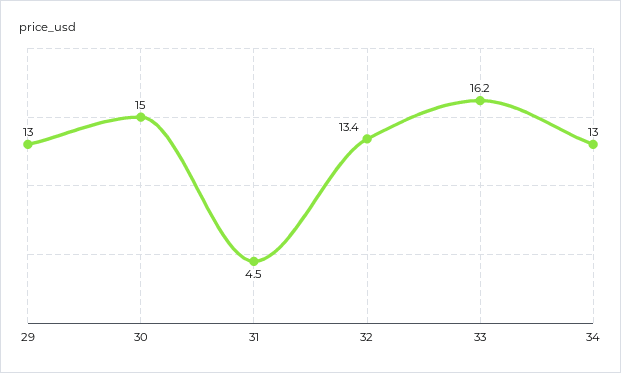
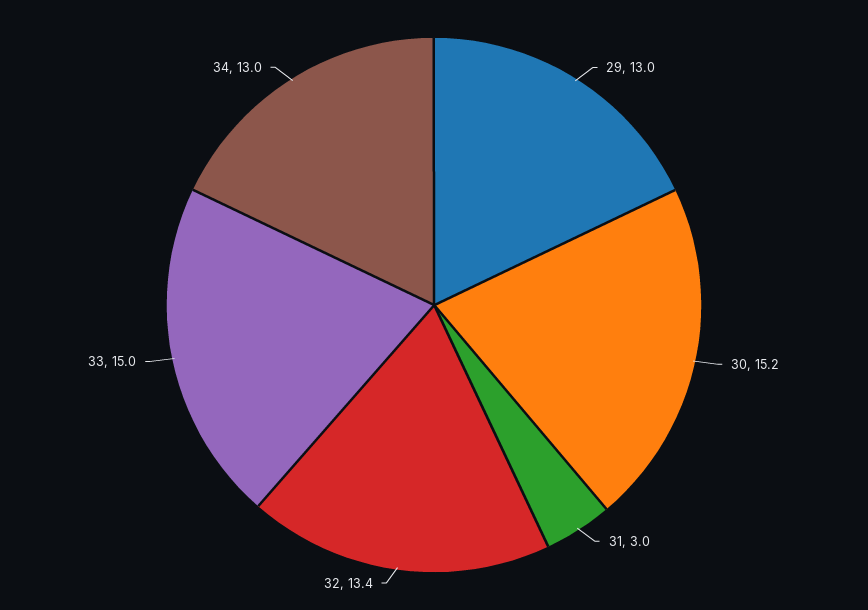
30: 15 -> 15.2
31: 4.5 -> 3
33: 16.2 -> 15

